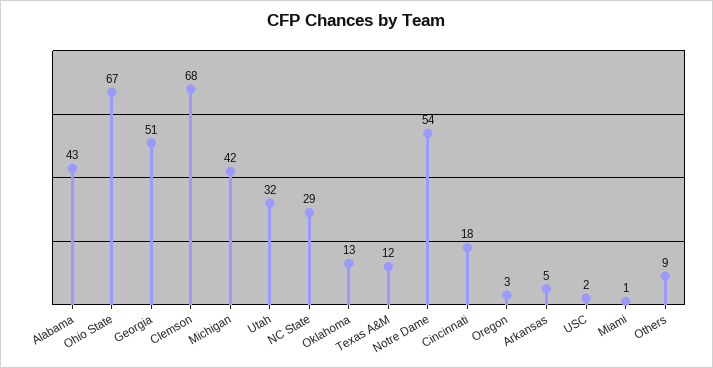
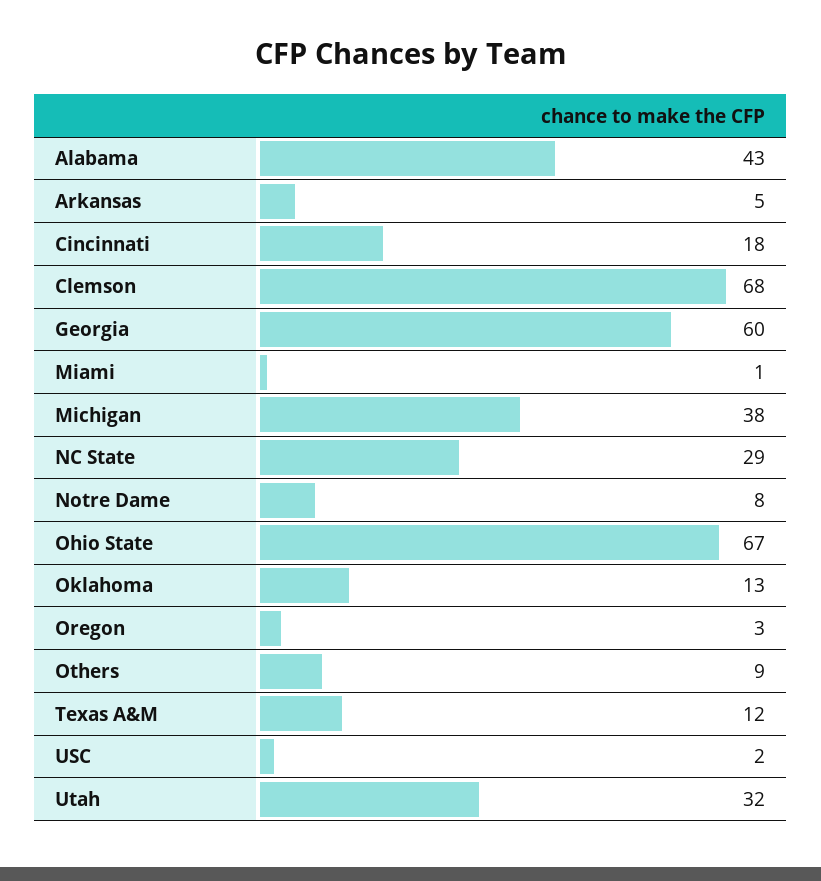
Georgia: 51 -> 60
Michigan: 42 -> 38
Notre Dame: 54 -> 8

